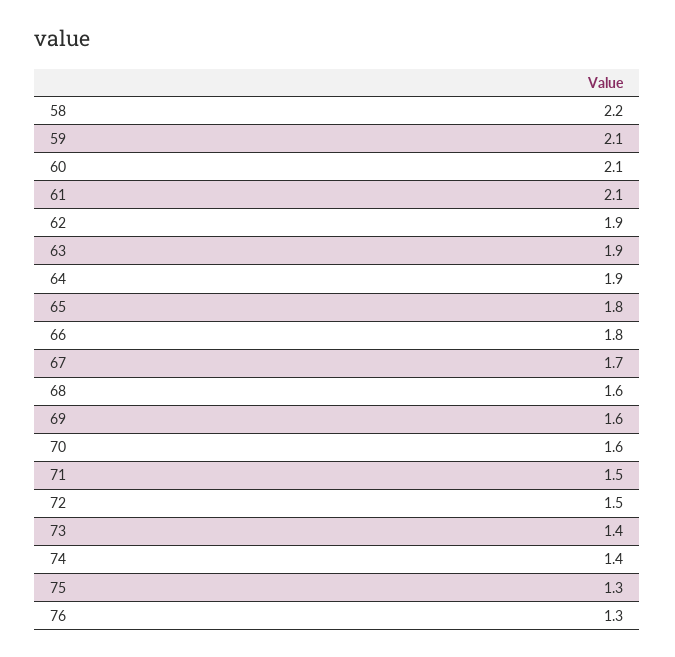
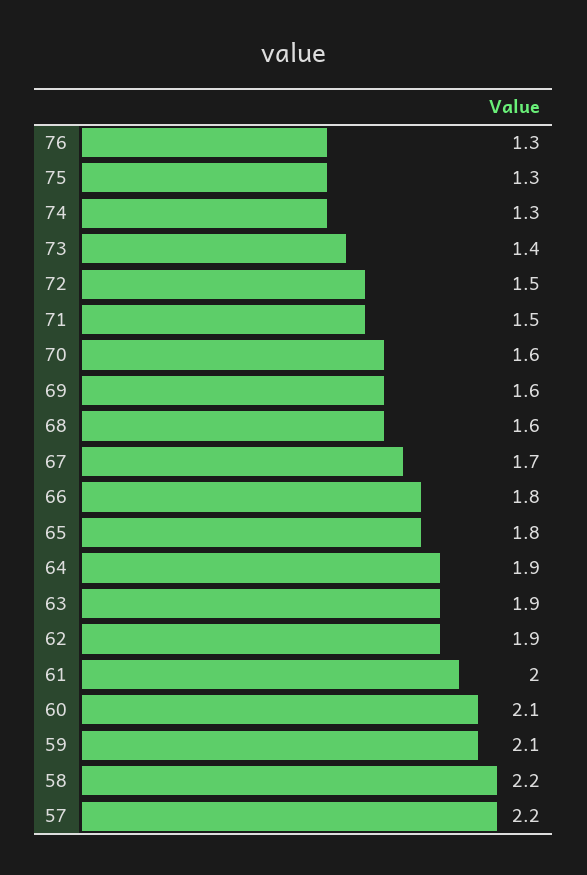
61: 2.1 -> 2
74: 1.4 -> 1.3
57: none -> 2.2

